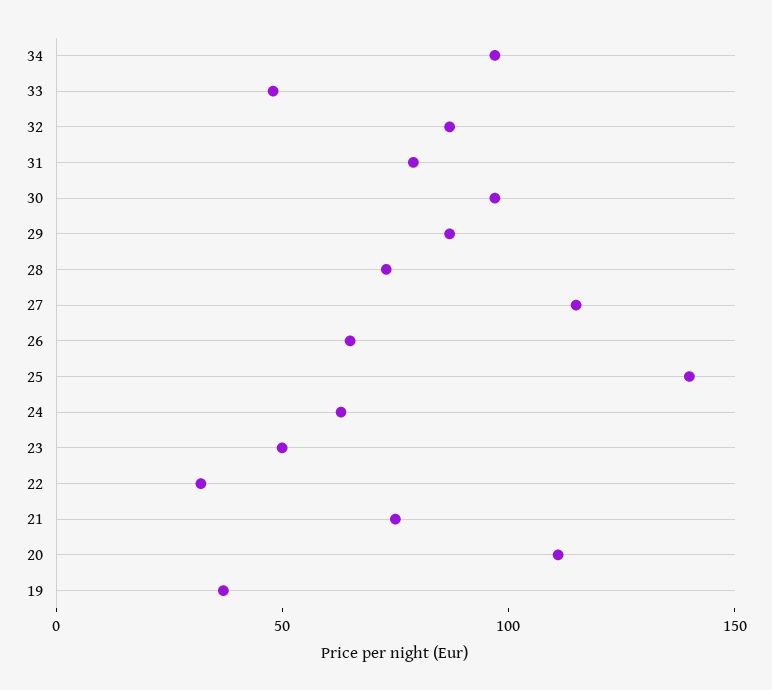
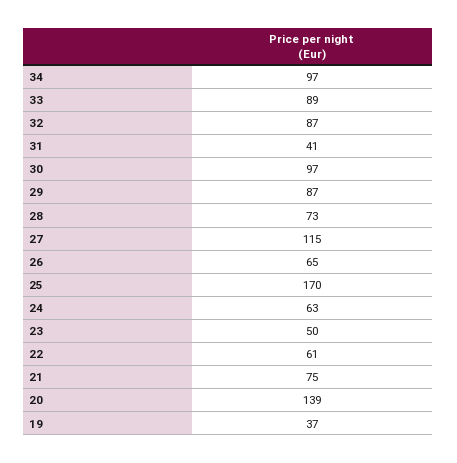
33: 50 -> 89
31: 80 -> 41
25: 140 -> 170
22: 30 -> 61
20: 110 -> 139

